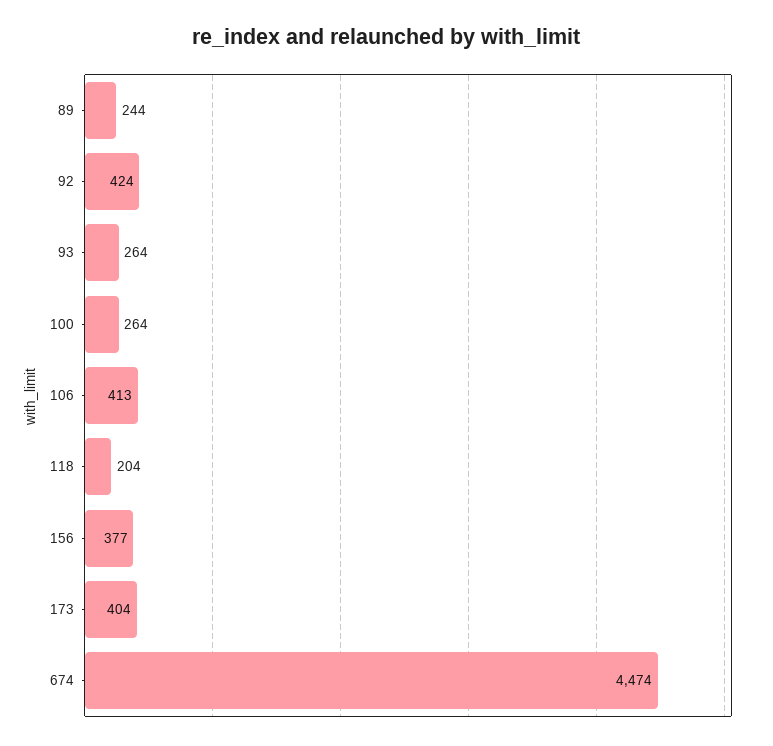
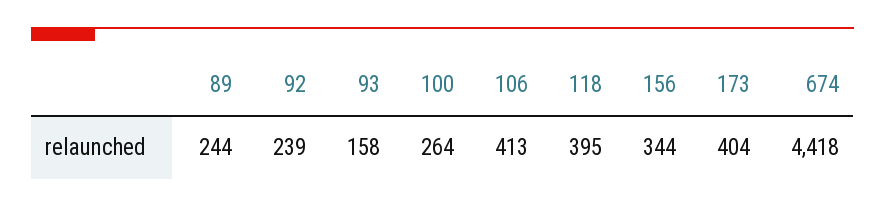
92: 424 -> 239
93: 264 -> 158
118: 204 -> 395
156: 377 -> 344
674: 4474 -> 4418

